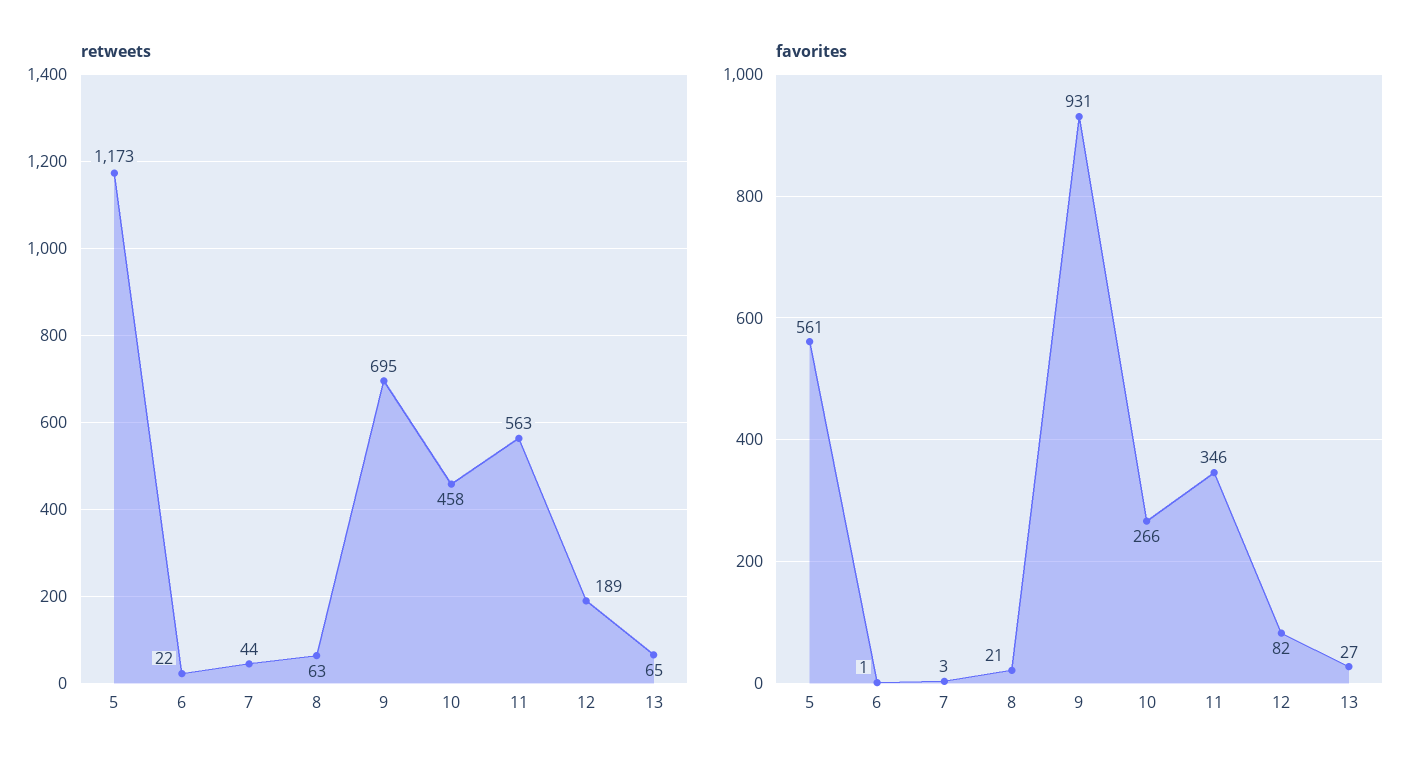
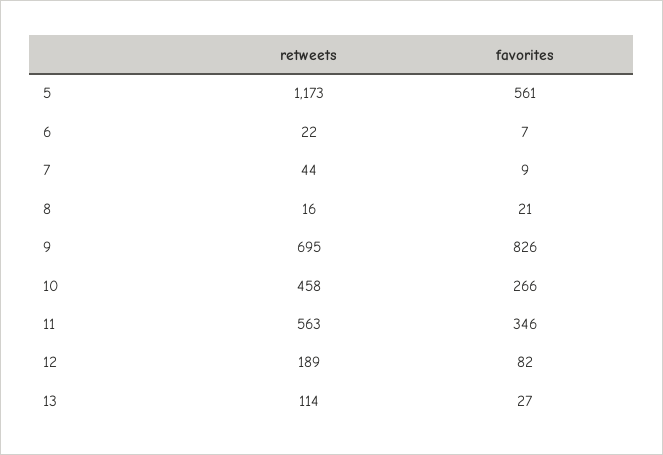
retweets, 8: 63 -> 16
retweets, 13: 65 -> 114
favorites, 6: 1 -> 7
favorites, 7: 3 -> 9
favorites, 9: 931 -> 826

